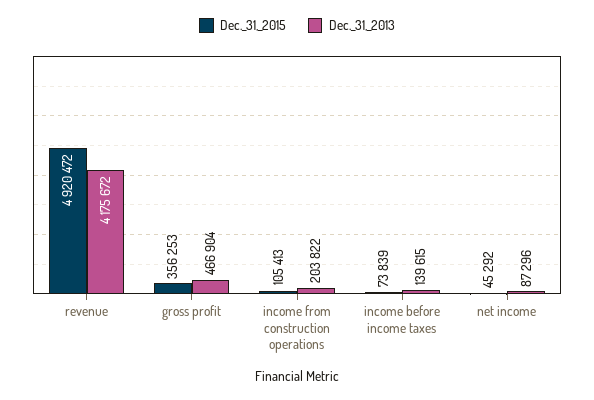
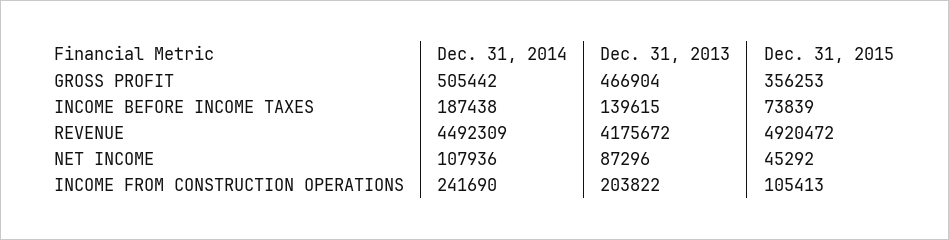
Dec. 31, 2014, gross profit: none -> 505442
Dec. 31, 2014, income before income taxes: none -> 187438
Dec. 31, 2014, revenue: none -> 4492309
Dec. 31, 2014, net income: none -> 107936
Dec. 31, 2014, income from construction operations: none -> 241690

